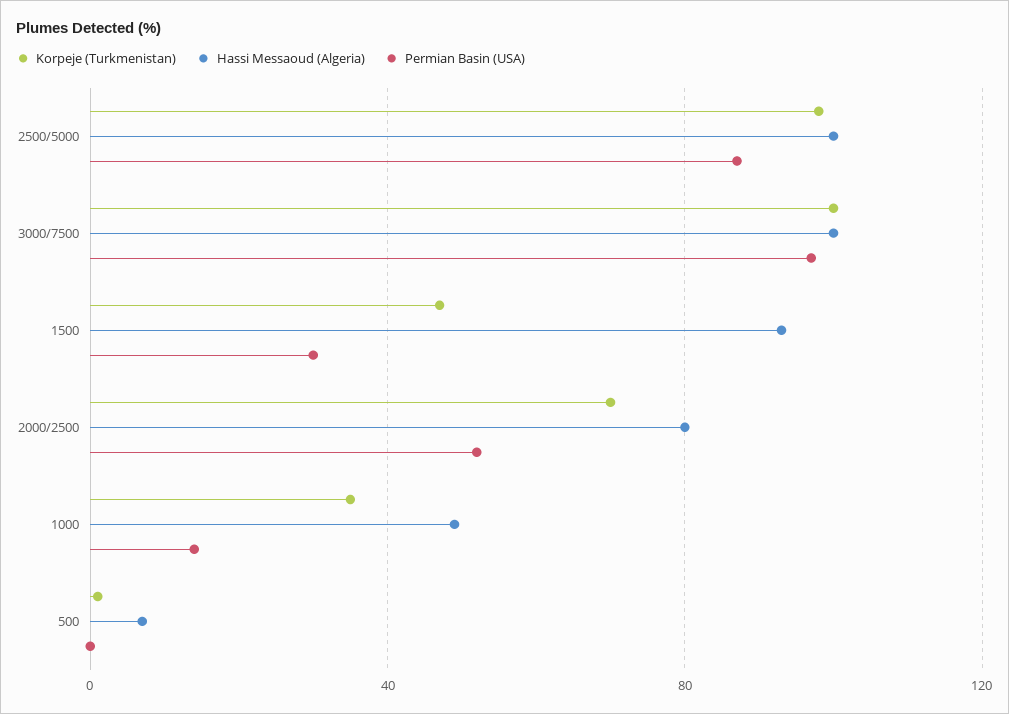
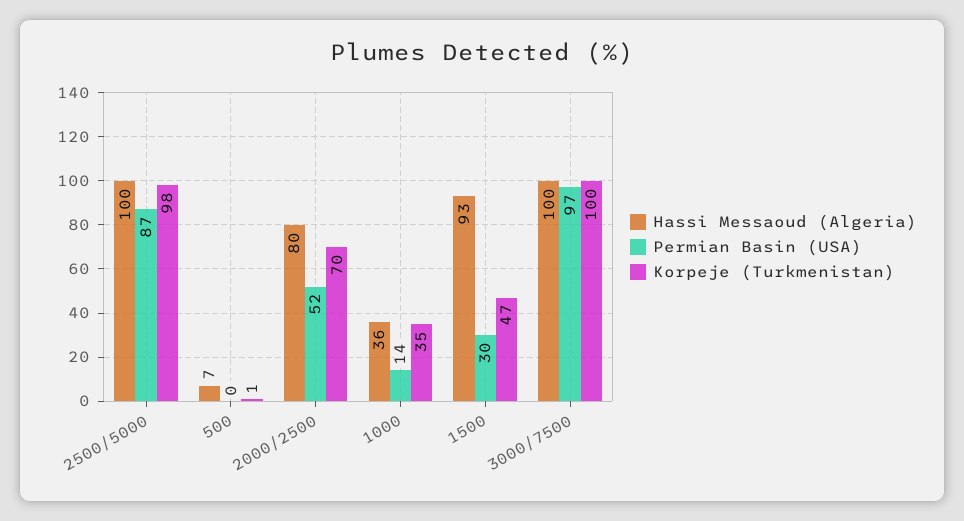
Hassi Messaoud (Algeria), 1000: 50 -> 36

